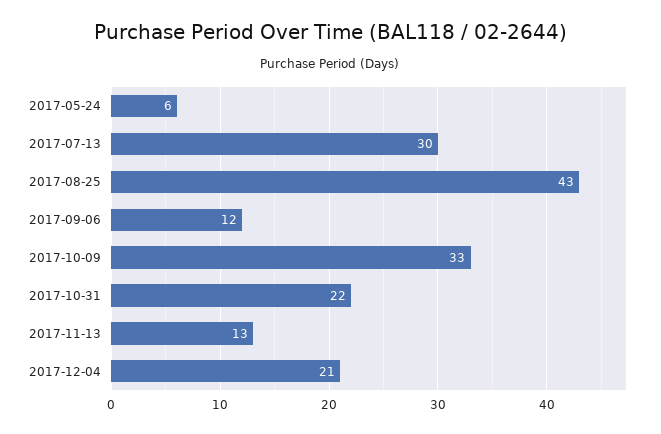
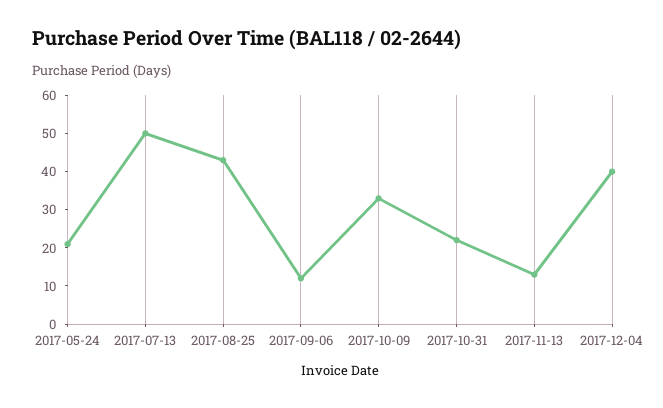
2017-05-24: 6 -> 20
2017-07-13: 30 -> 50
2017-12-04: 21 -> 40

